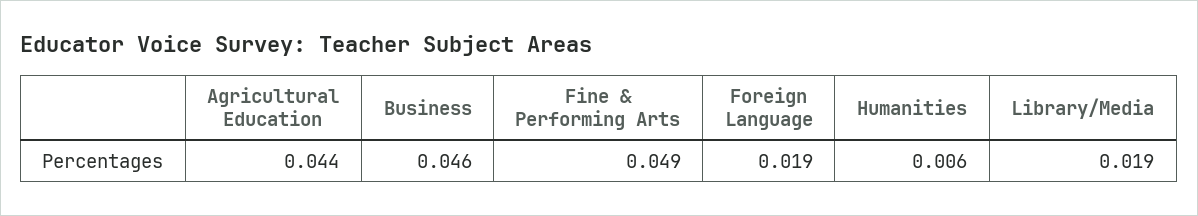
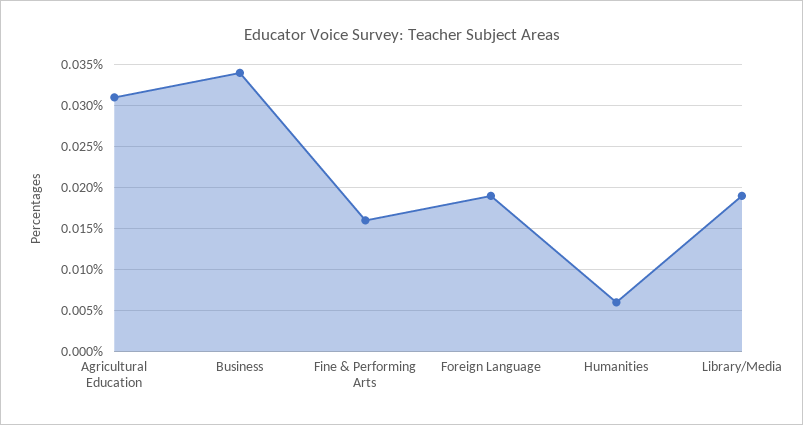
Agricultural Education: 0.044 -> 0.031
Business: 0.046 -> 0.034
Fine & Performing Arts: 0.049 -> 0.016

